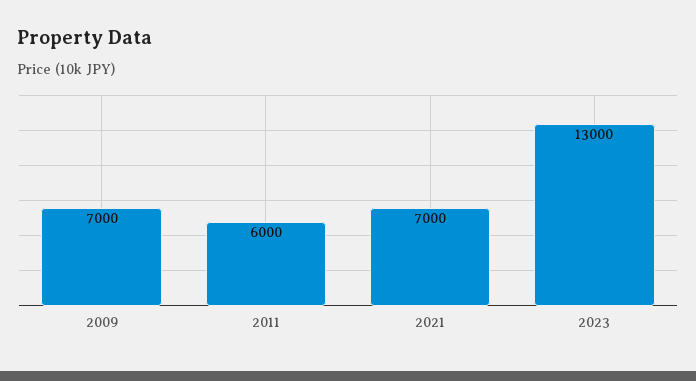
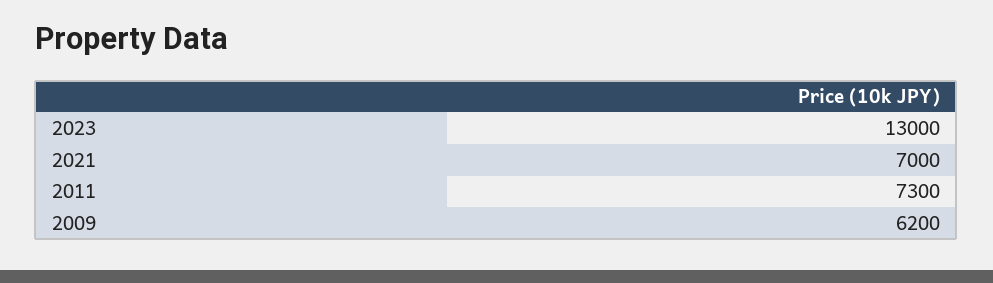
2009: 7000 -> 6200
2011: 6000 -> 7300

